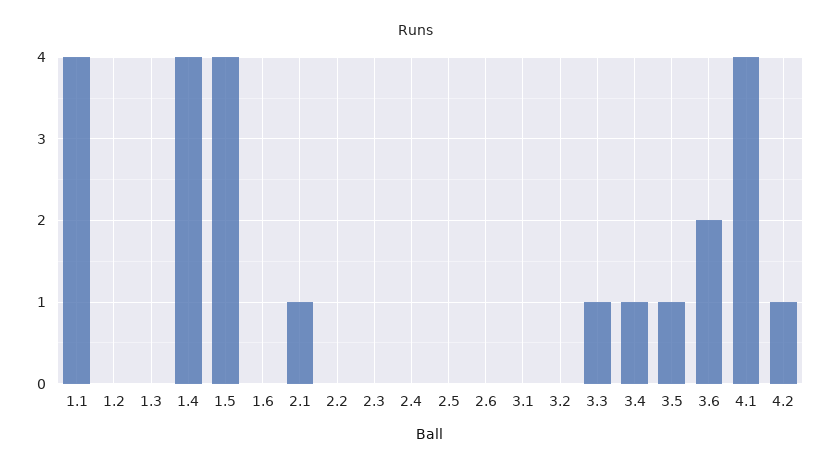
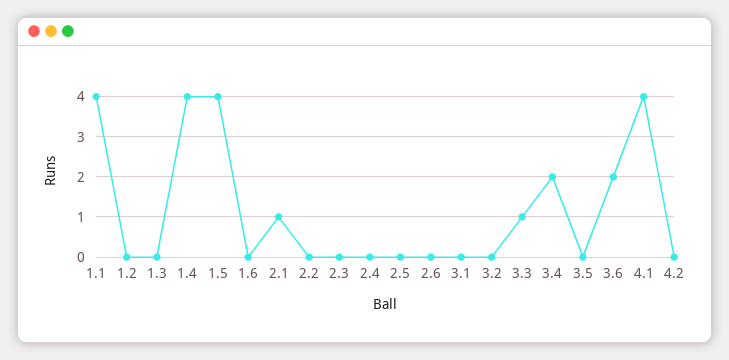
3.4: 1 -> 2
3.5: 1 -> 0
4.2: 1 -> 0

